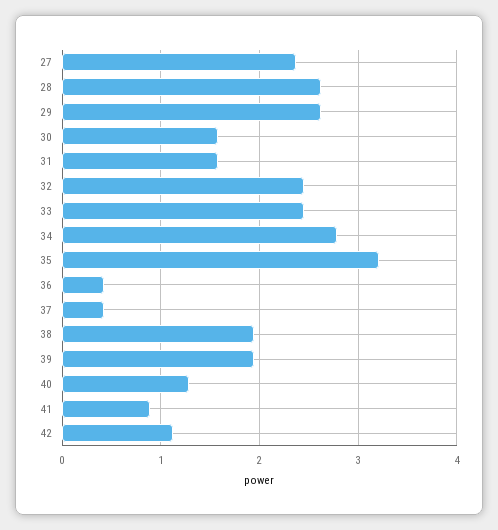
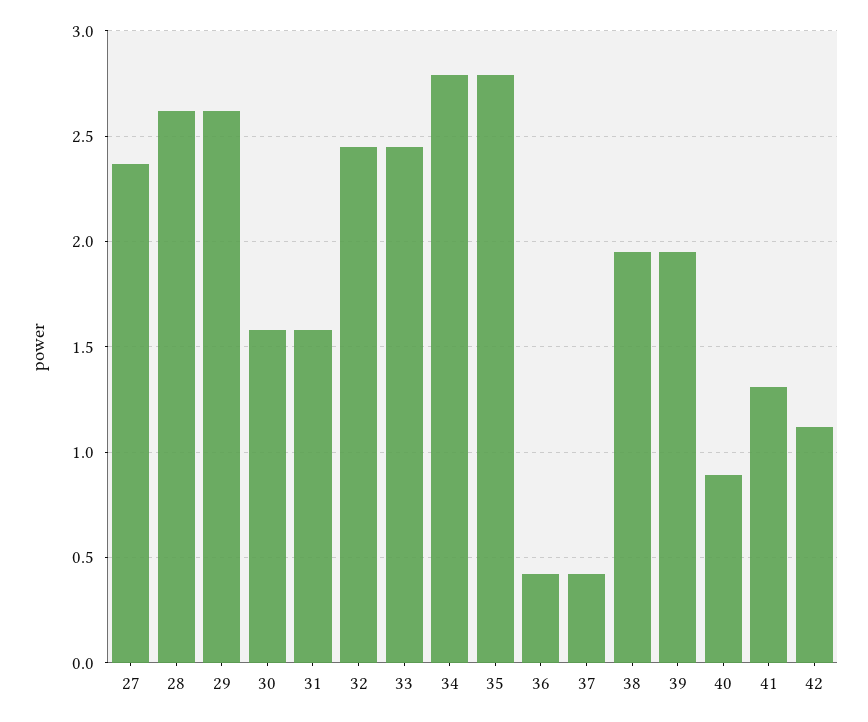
35: 3.2 -> 2.8
40: 1.3 -> 0.9
41: 0.9 -> 1.3

